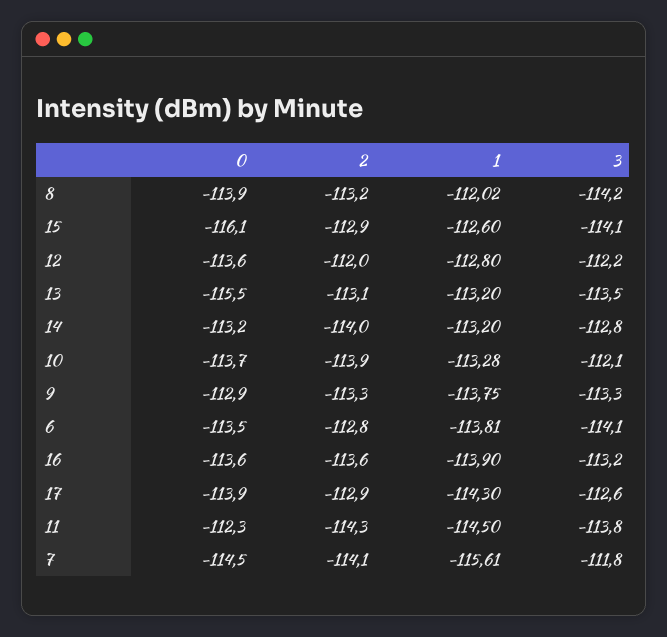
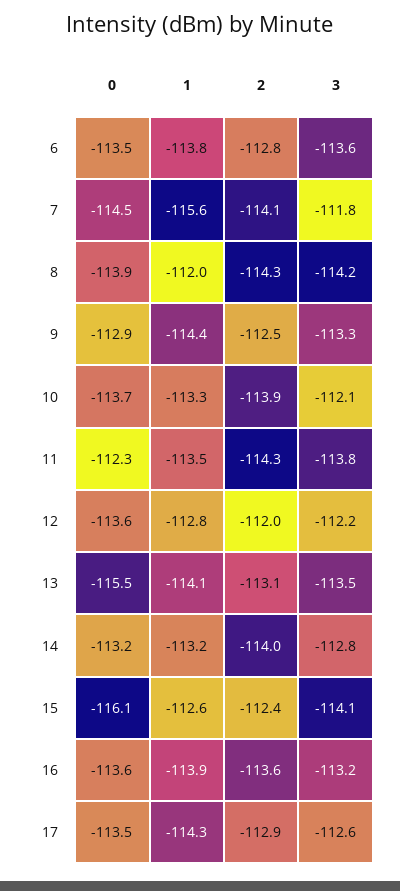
2, 8: -113.2 -> -114.3
2, 15: -112.9 -> -112.4
1, 13: -113.2 -> -114.1
2, 9: -113.3 -> -112.5
1, 9: -113.75 -> -114.4
3, 6: -114.1 -> -113.6
0, 17: -113.9 -> -113.5
1, 11: -114.5 -> -113.5

